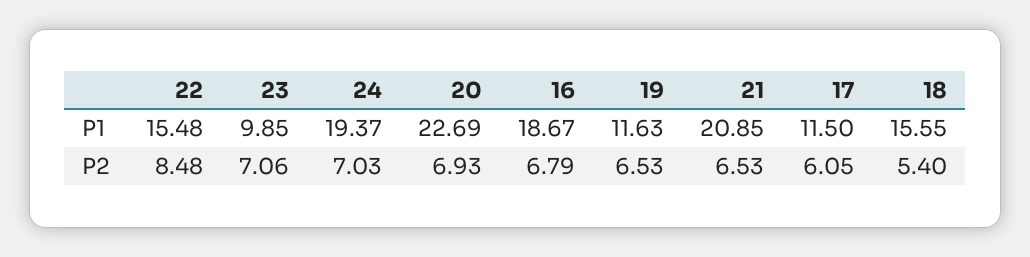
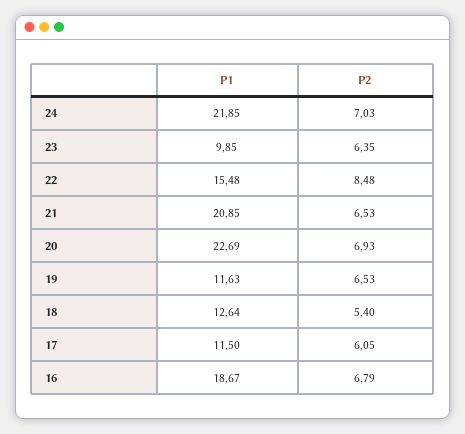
24, P1: 19.37 -> 21.85
18, P1: 15.55 -> 12.64
23, P2: 7.06 -> 6.35

